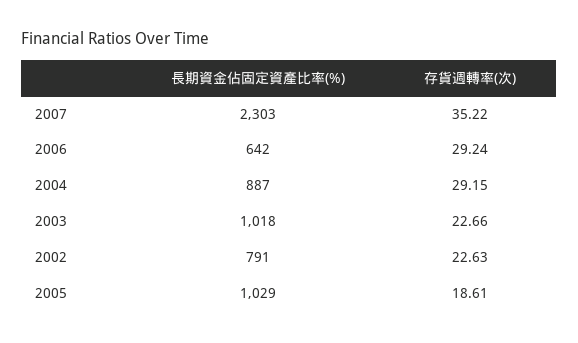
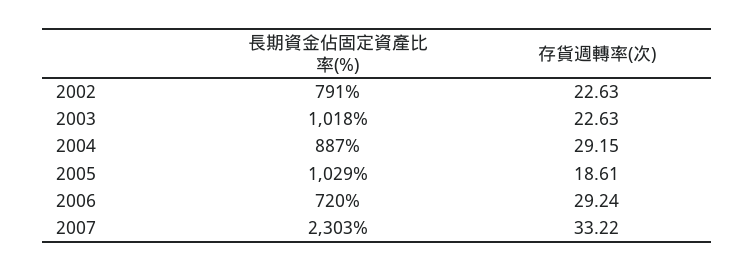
存貨週轉率(次), 2007: 35.22 -> 33.22
長期資金佔固定資產比率(%), 2006: 642 -> 720
存貨週轉率(次), 2003: 22.66 -> 22.63

